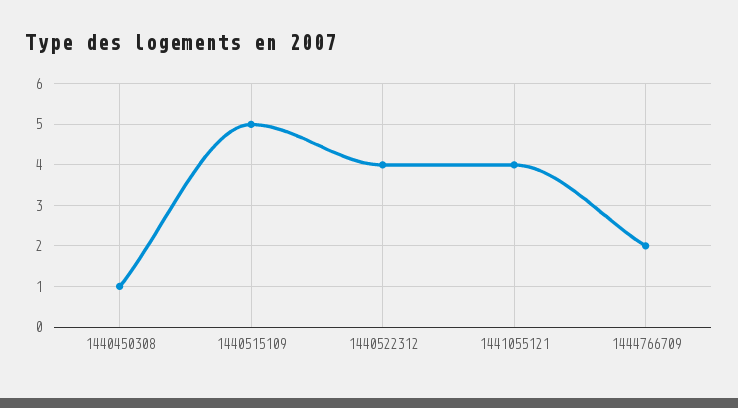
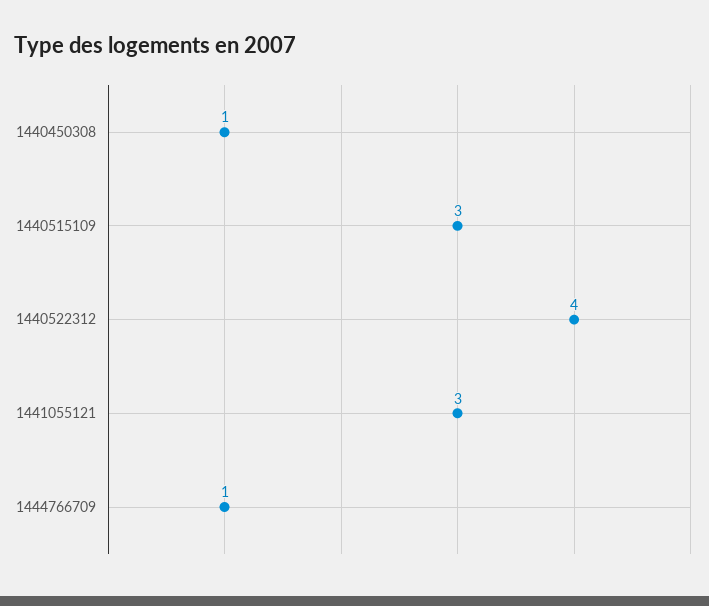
1440515109: 5 -> 3
1441055121: 4 -> 3
1444766709: 2 -> 1

